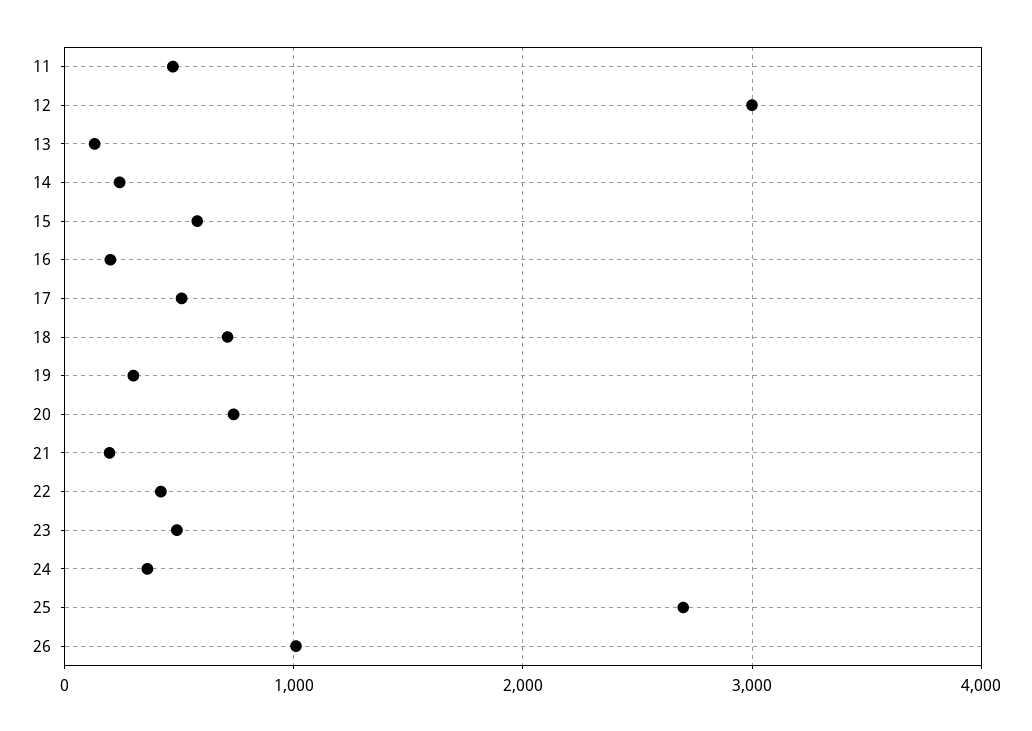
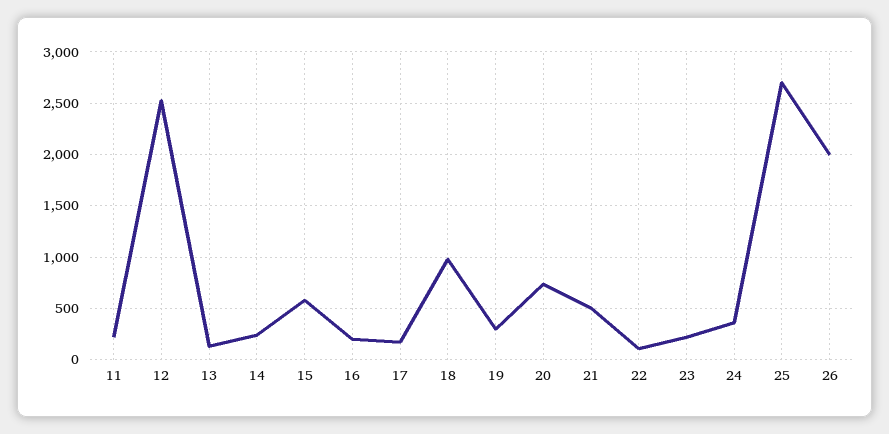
11: 500 -> 200
12: 3000 -> 2500
17: 500 -> 200
18: 700 -> 1000
21: 200 -> 500
22: 400 -> 100
23: 500 -> 200
26: 1000 -> 2000

